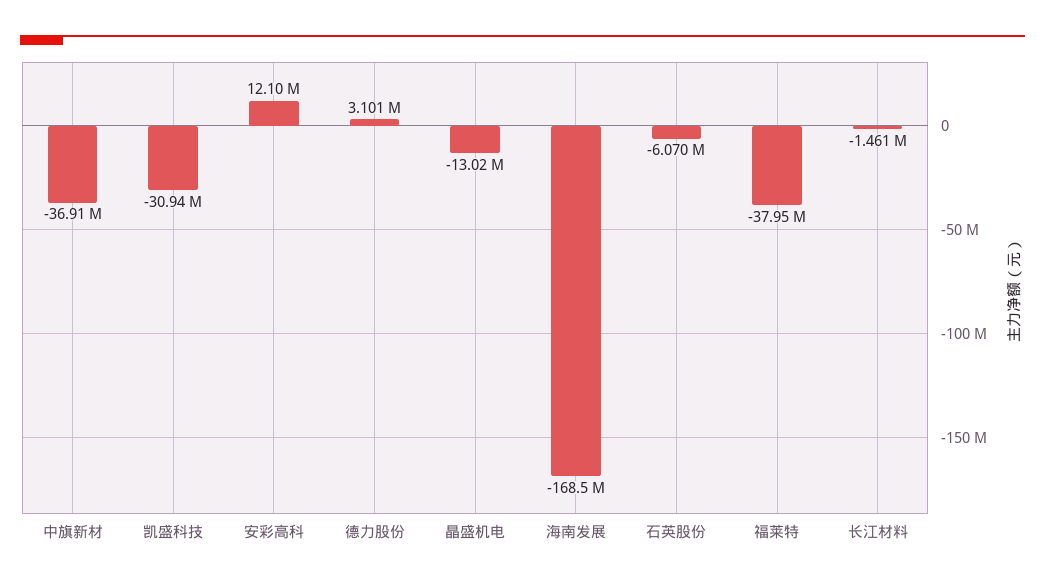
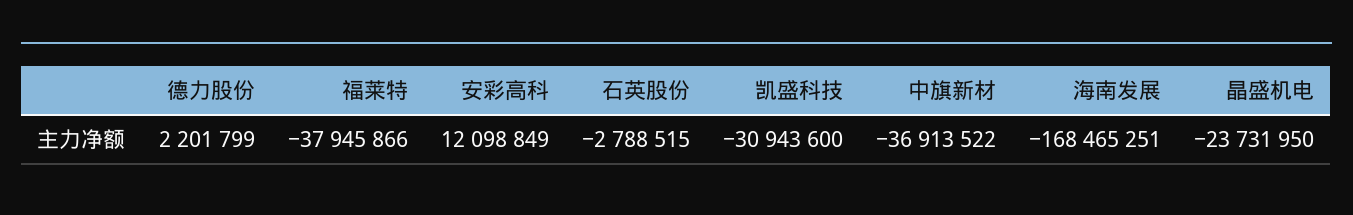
德力股份: 3101000 -> 2201799
晶盛机电: -13020000 -> -23731950
石英股份: -6070000 -> -2788515
长江材料: -1461000 -> none

